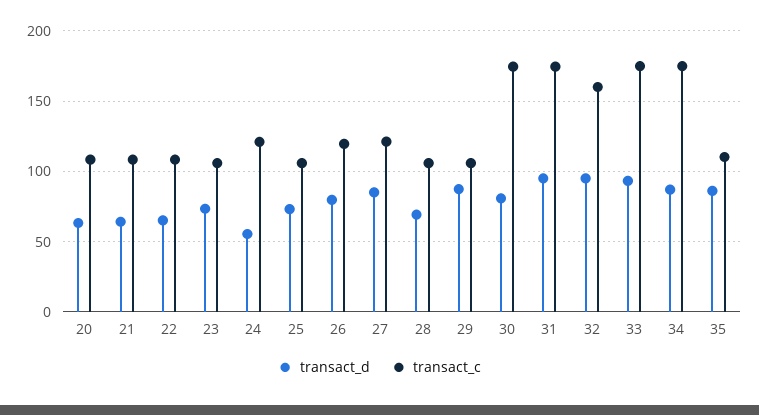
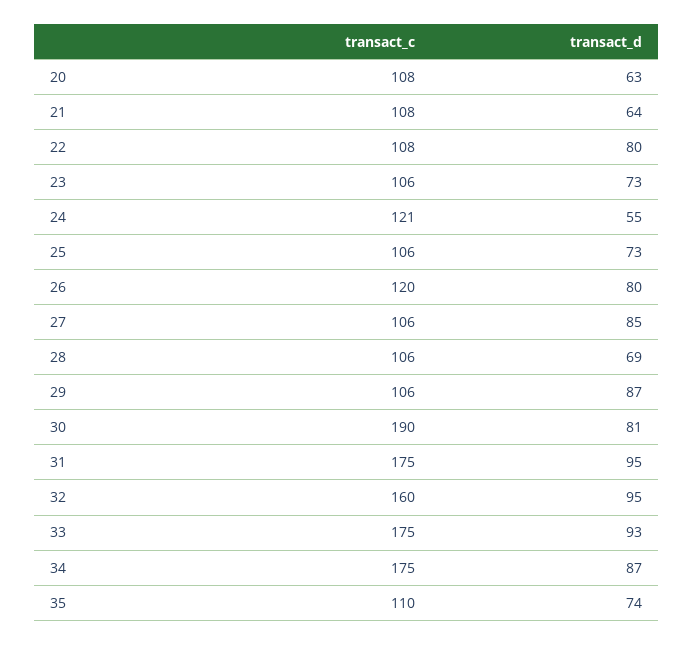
transact_d, 22: 65 -> 80
transact_c, 27: 120 -> 106
transact_c, 30: 175 -> 190
transact_d, 35: 85 -> 74

